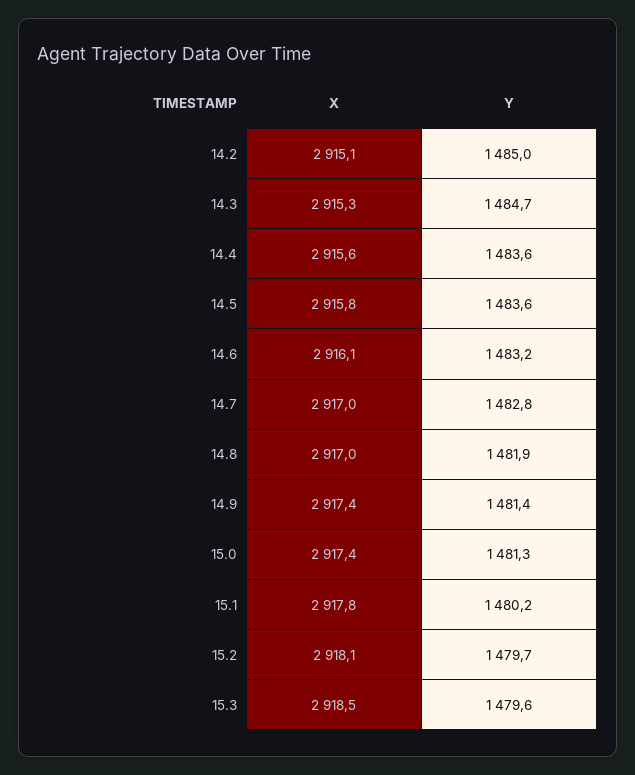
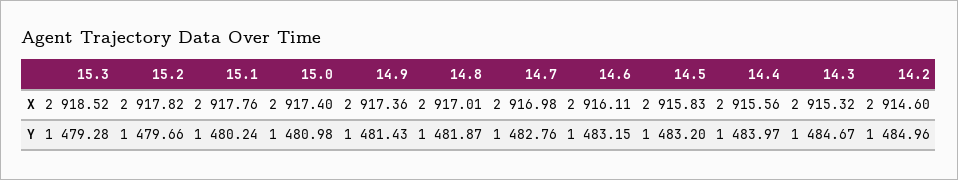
X, 14.2: 2915.1 -> 2914.6
Y, 14.4: 1483.6 -> 1483.97
Y, 14.5: 1483.6 -> 1483.2
Y, 15.0: 1481.3 -> 1480.98
X, 15.2: 2918.1 -> 2917.82
Y, 15.3: 1479.6 -> 1479.28

